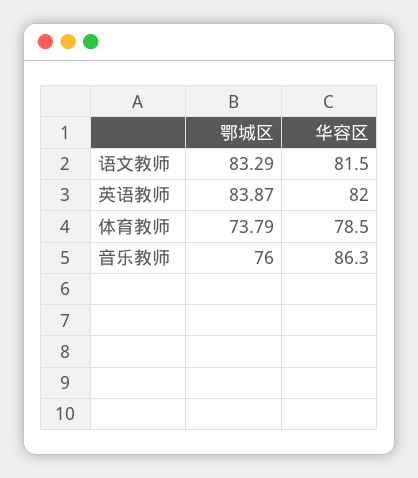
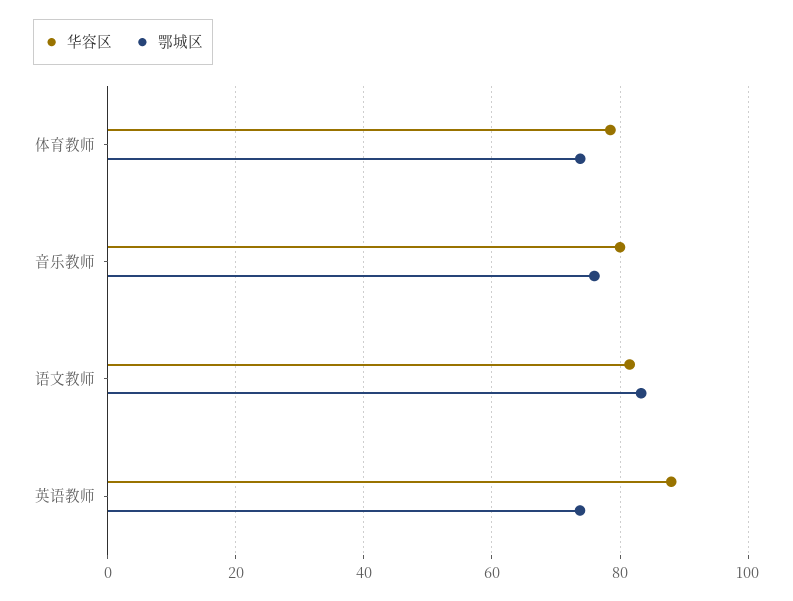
鄂城区, 英语教师: 83.87 -> 74
华容区, 英语教师: 82 -> 88
华容区, 音乐教师: 86.3 -> 80

